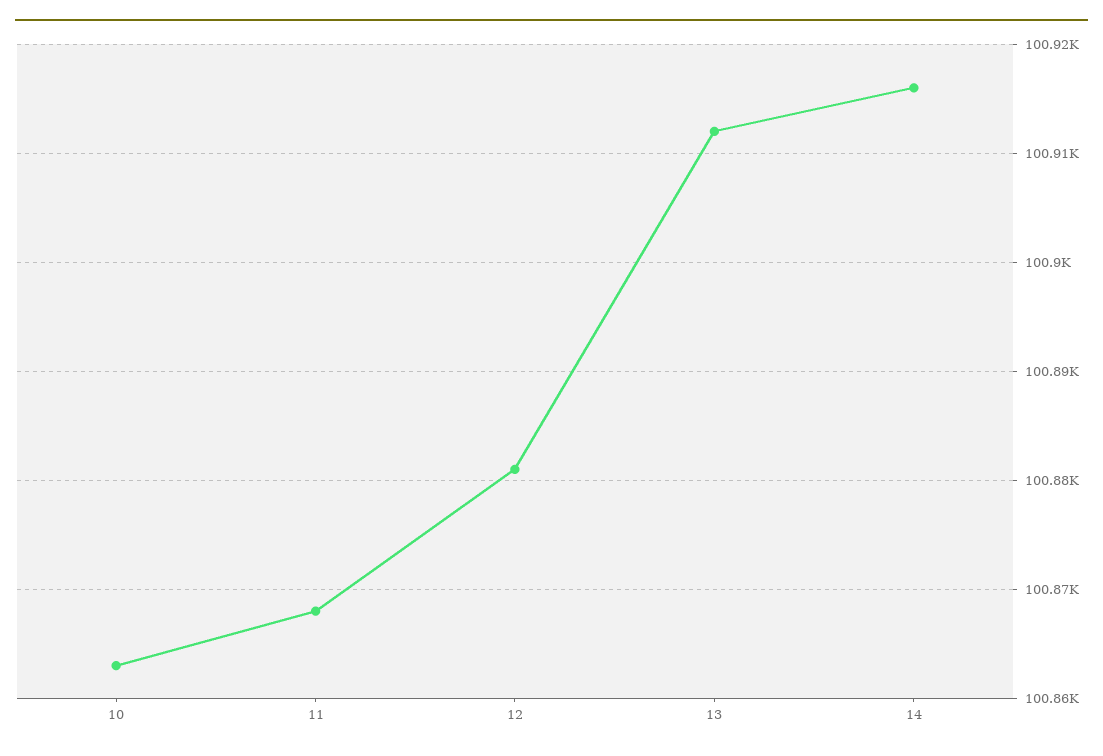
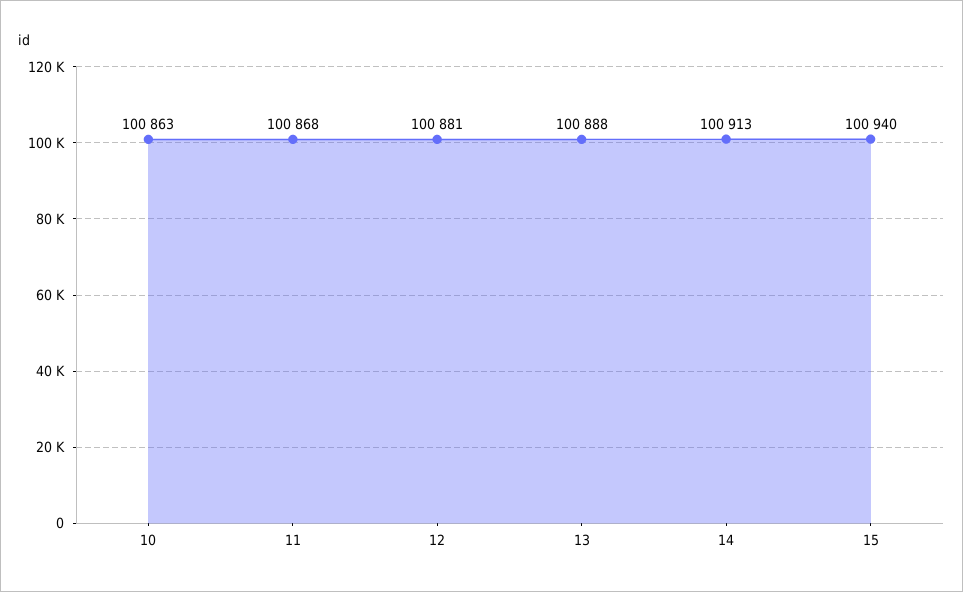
13: 100912 -> 100888
14: 100916 -> 100913
15: none -> 100940

